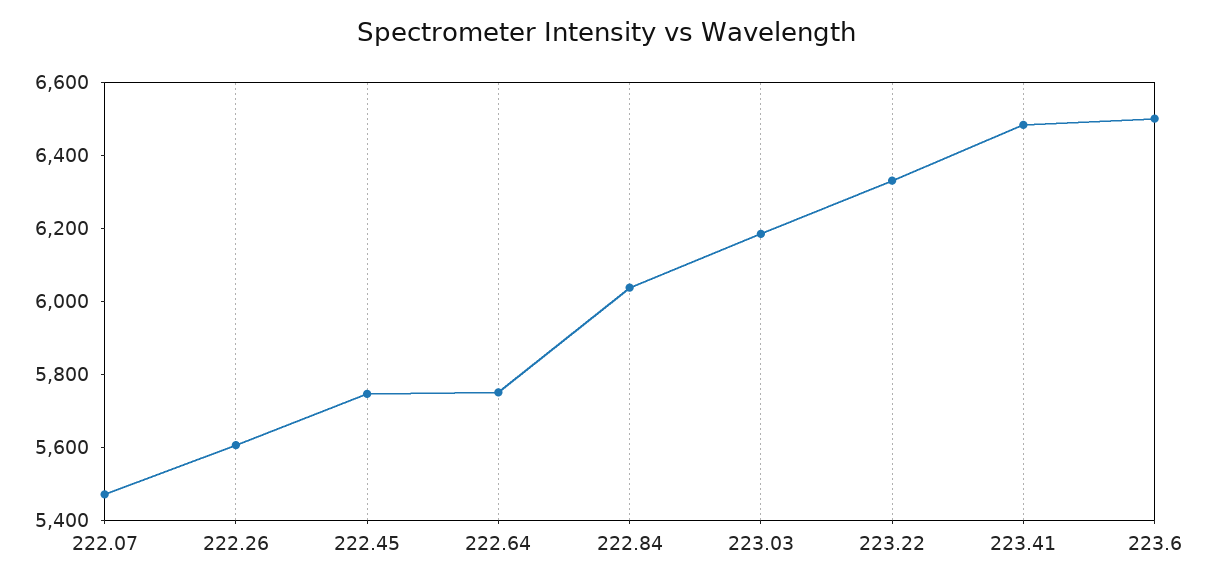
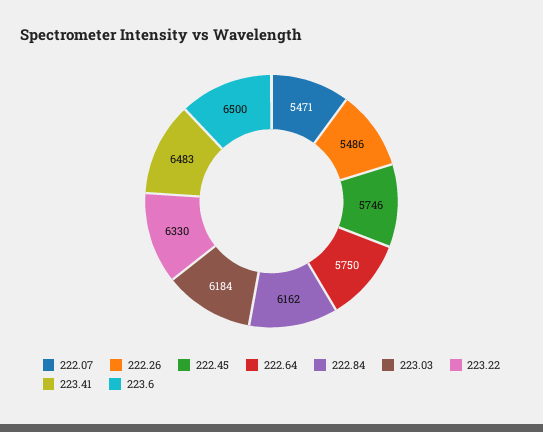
222.26: 5600 -> 5486
222.84: 6050 -> 6162

